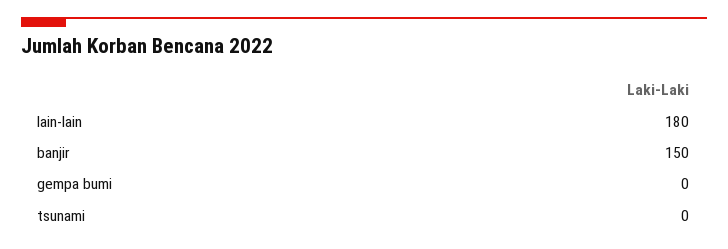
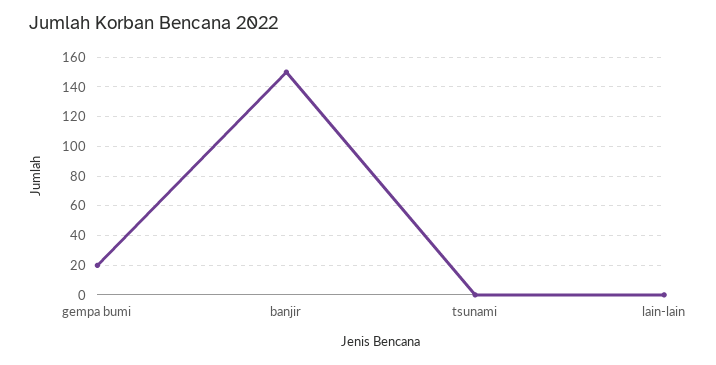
lain-lain: 180 -> 0
gempa bumi: 0 -> 20

